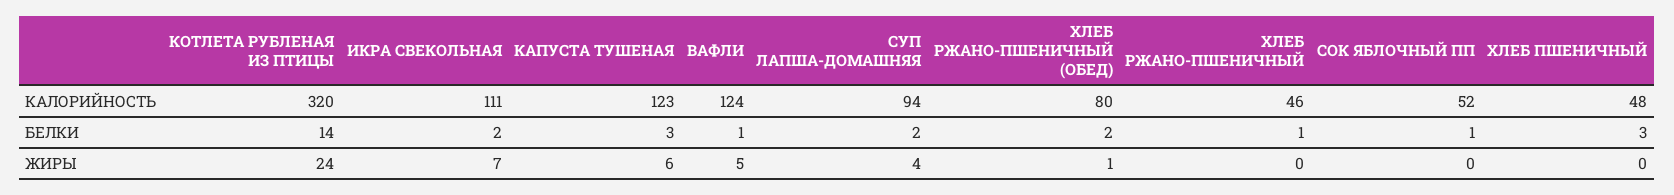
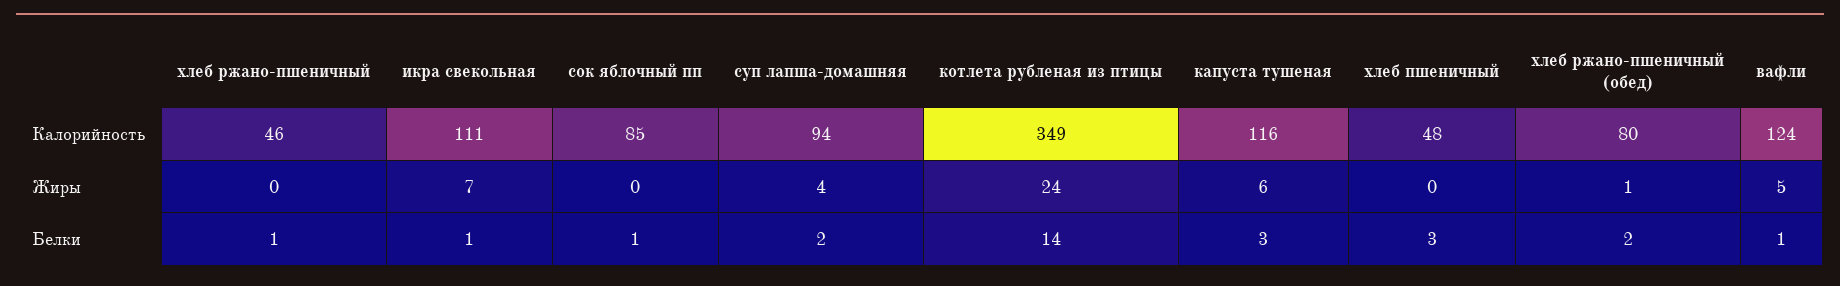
КОТЛЕТА РУБЛЕНАЯ ИЗ ПТИЦЫ, КАЛОРИЙНОСТЬ: 320 -> 349
КАПУСТА ТУШЕНАЯ, КАЛОРИЙНОСТЬ: 123 -> 116
СОК ЯБЛОЧНЫЙ ПП, КАЛОРИЙНОСТЬ: 52 -> 85
ИКРА СВЕКОЛЬНАЯ, БЕЛКИ: 2 -> 1

